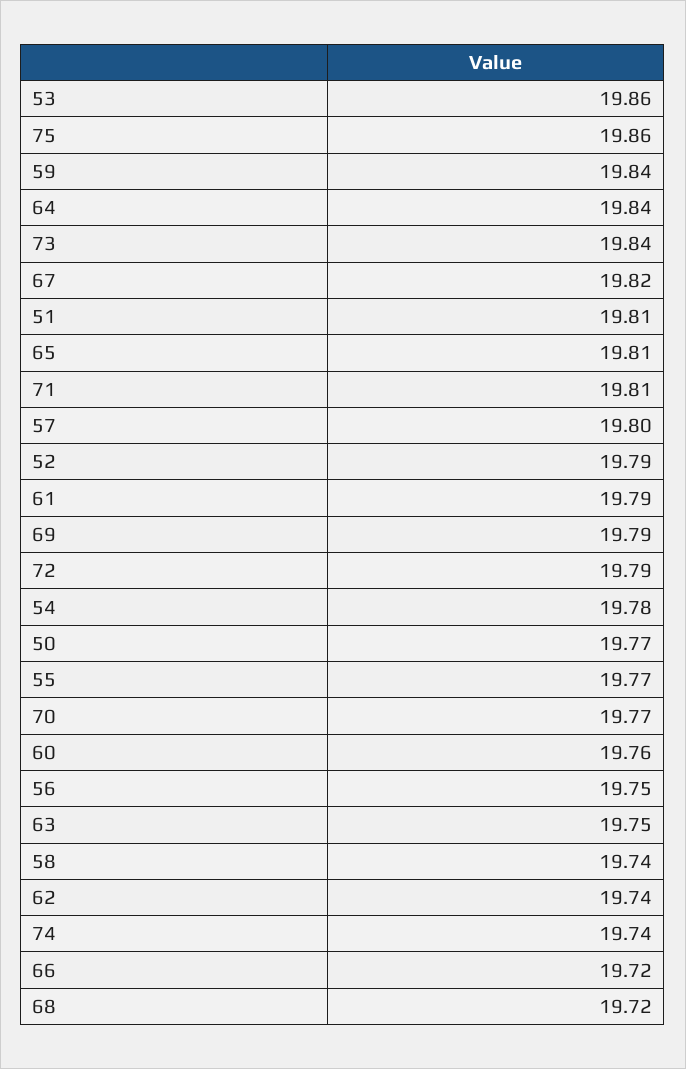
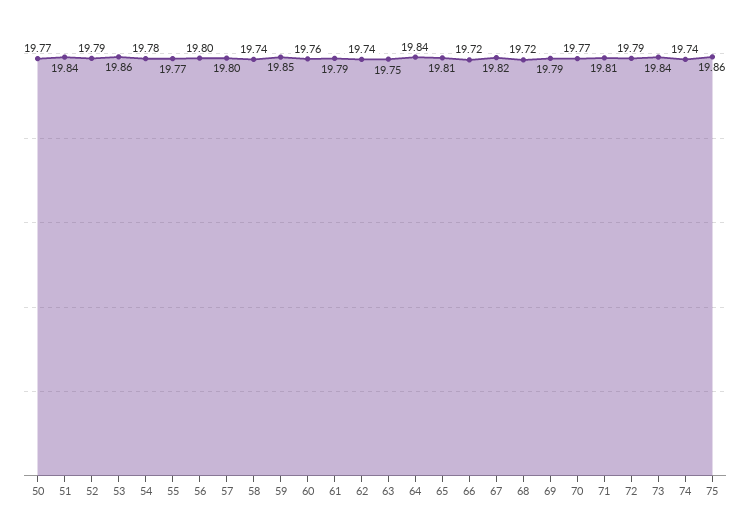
59: 19.84 -> 19.85
51: 19.81 -> 19.84
56: 19.75 -> 19.8

